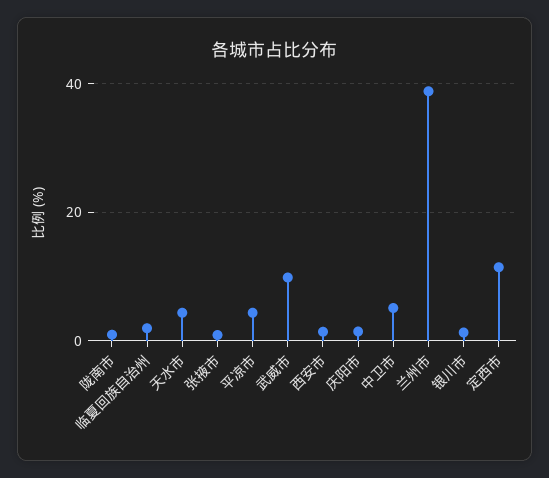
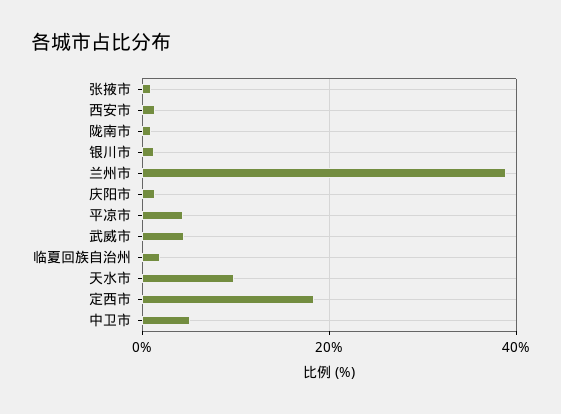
天水市: 4 -> 10
武威市: 10 -> 4
定西市: 12 -> 18

